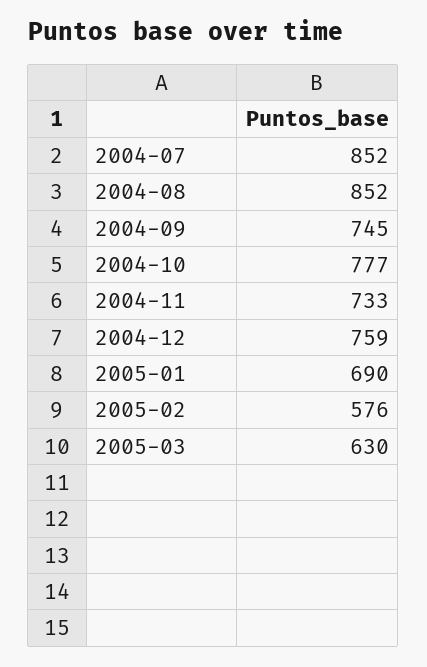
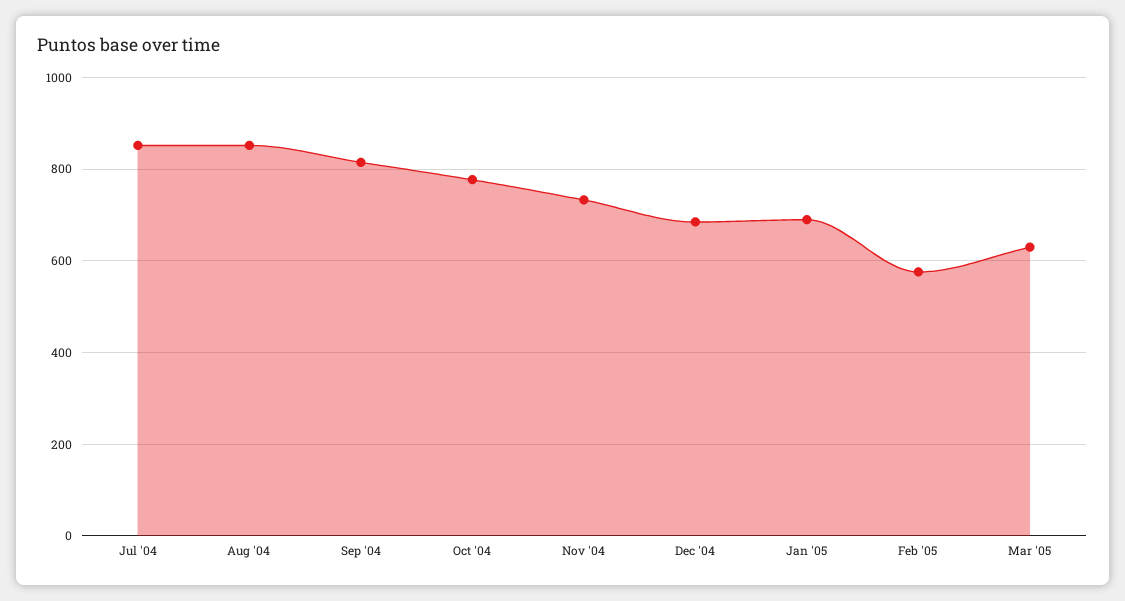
2004-09: 745 -> 820
2004-12: 759 -> 680

